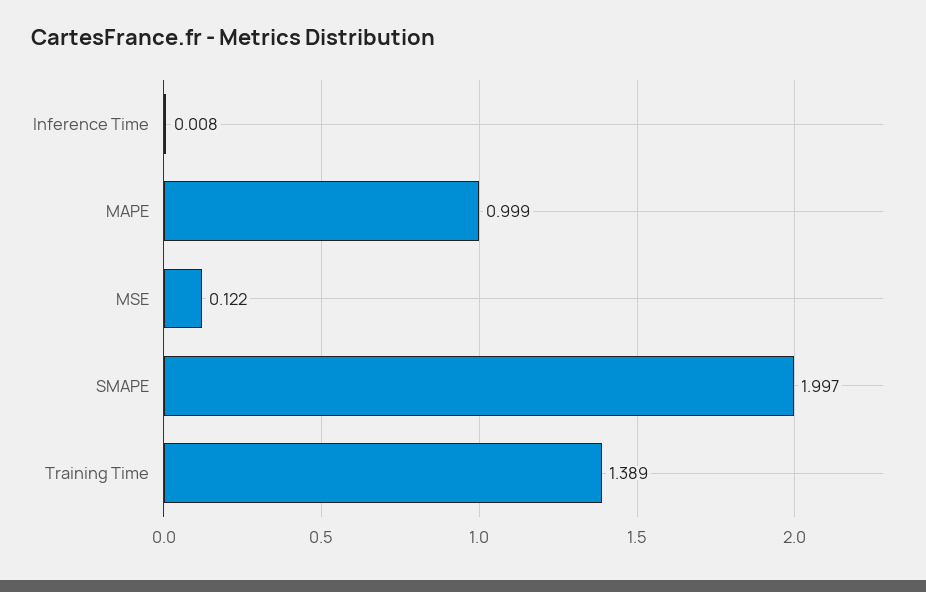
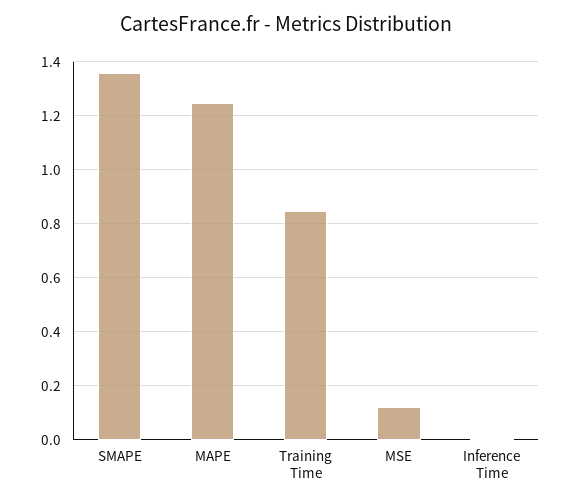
MAPE: 0.999 -> 1.25
SMAPE: 1.997 -> 1.35
Training Time: 1.389 -> 0.85

